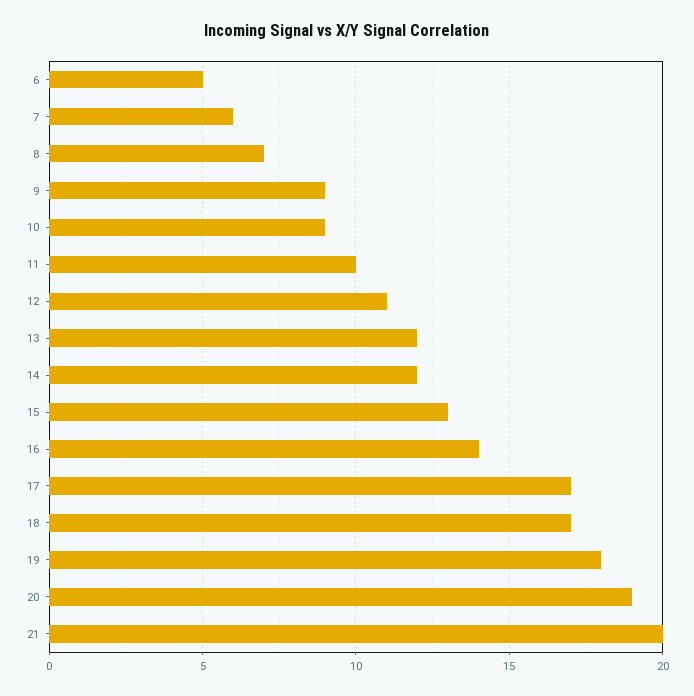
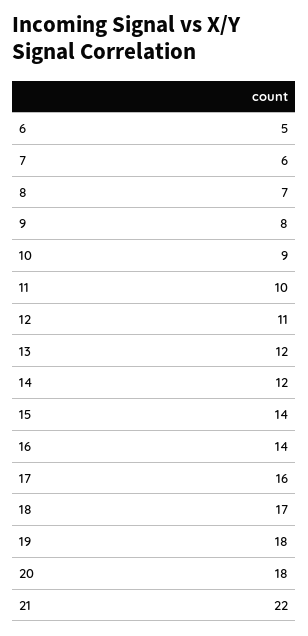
9: 9 -> 8
15: 13 -> 14
17: 17 -> 16
20: 19 -> 18
21: 20 -> 22

